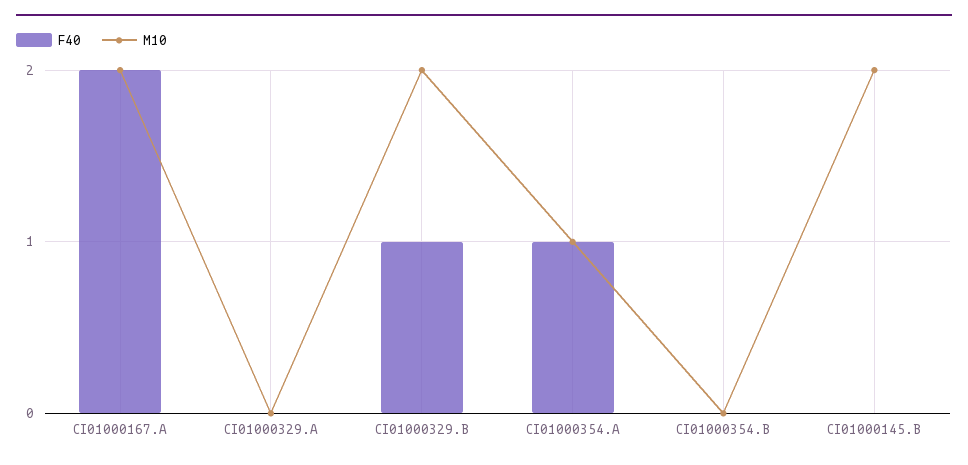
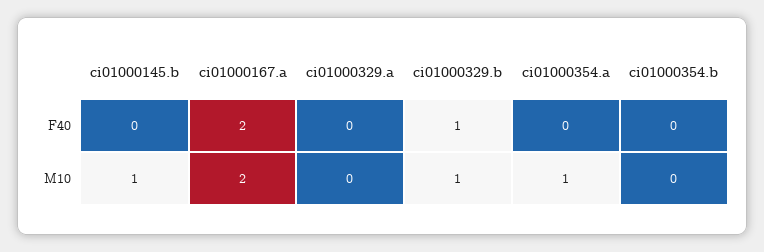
M10, CI01000329.B: 2 -> 1
F40, CI01000354.A: 1 -> 0
M10, CI01000145.B: 2 -> 1

